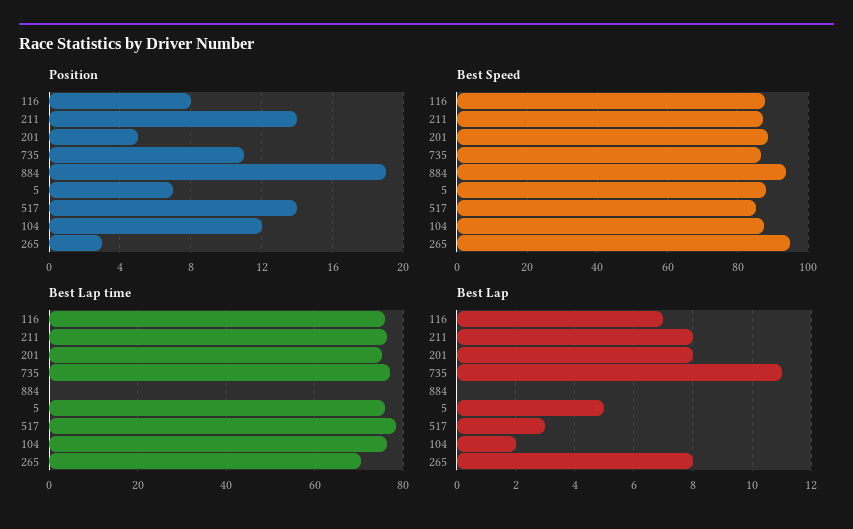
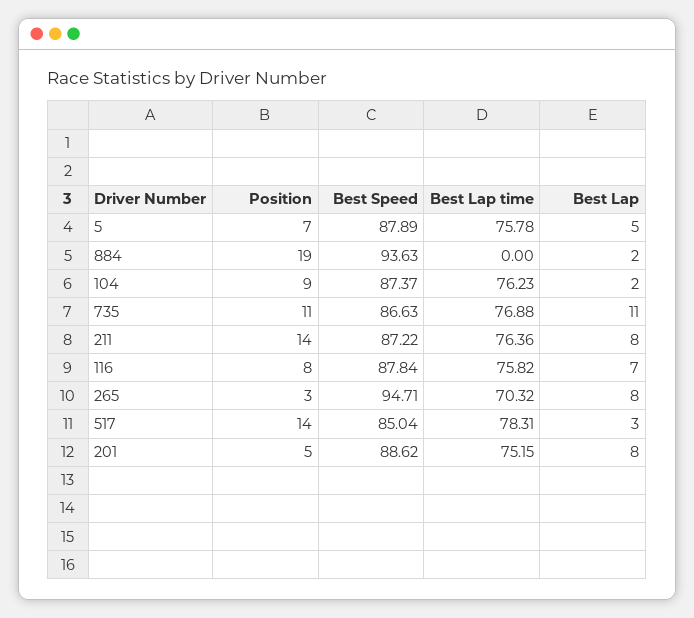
Position, 104: 12 -> 9
Best Lap, 884: 0 -> 2

